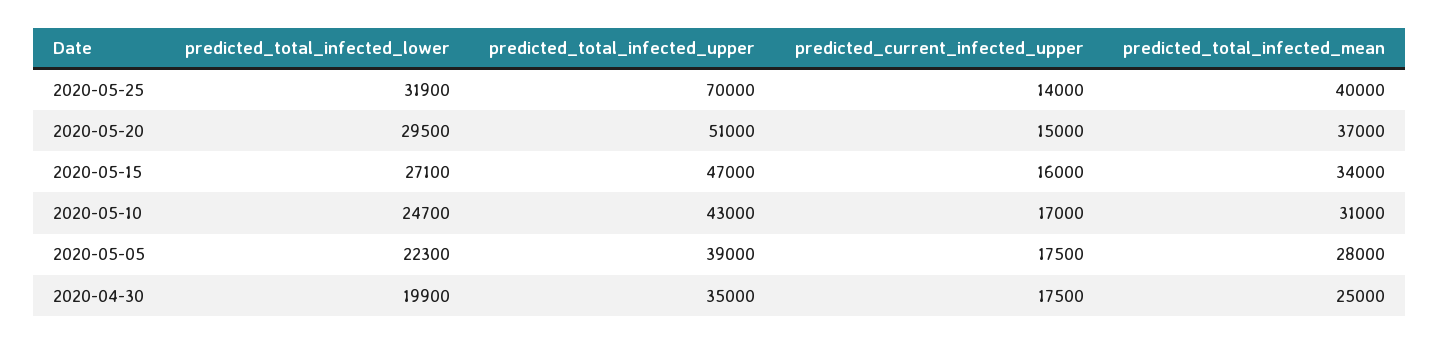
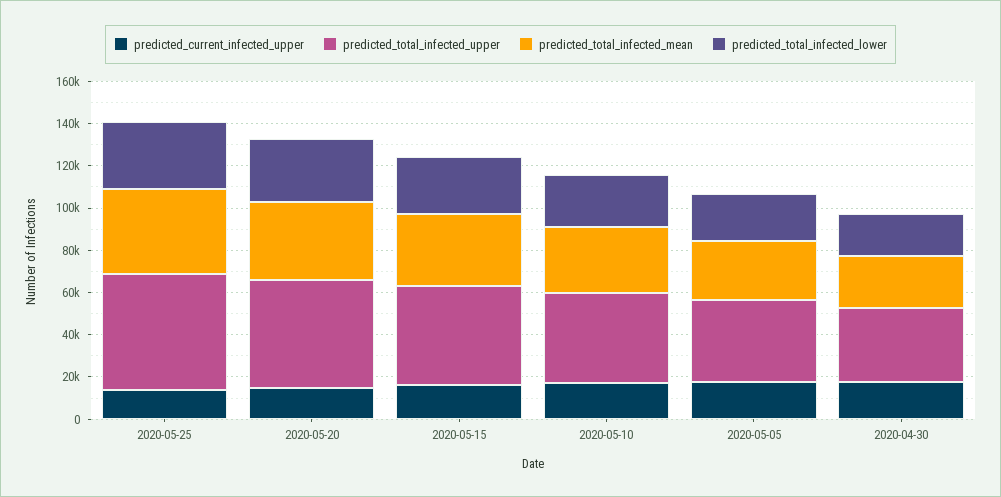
predicted_total_infected_upper, 2020-05-25: 70000 -> 55000

